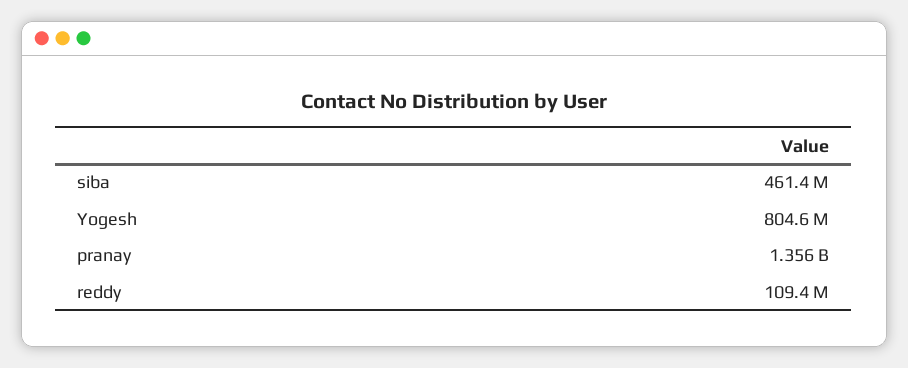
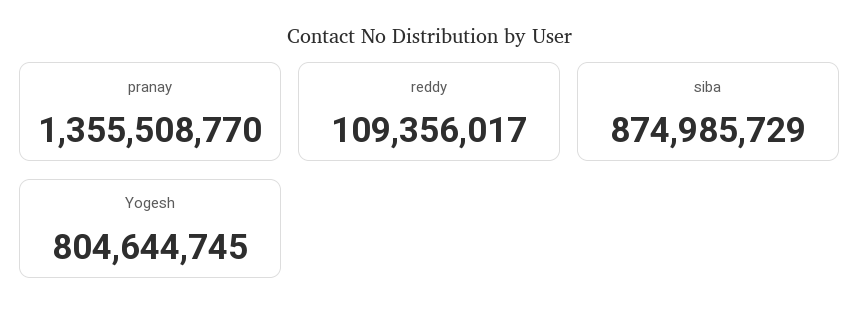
siba: 461400000 -> 874985729

